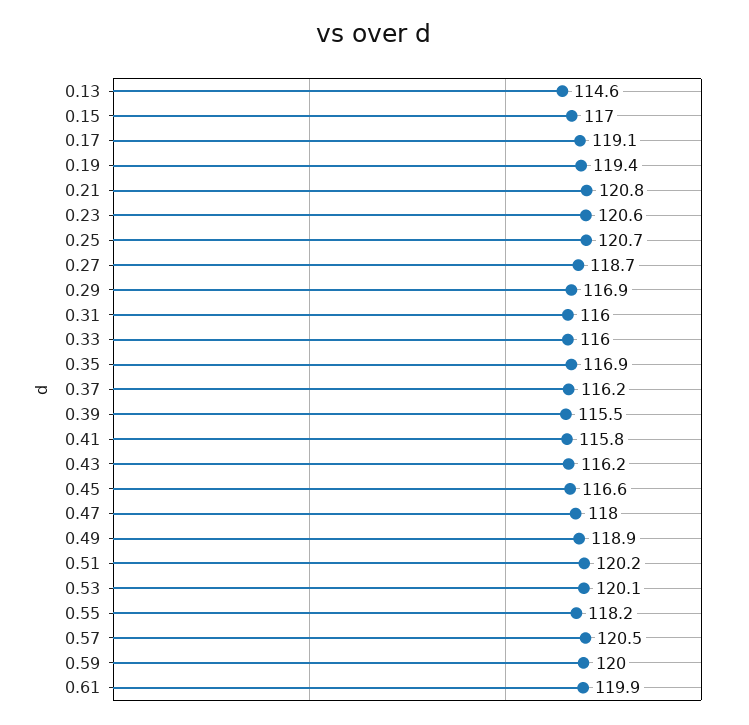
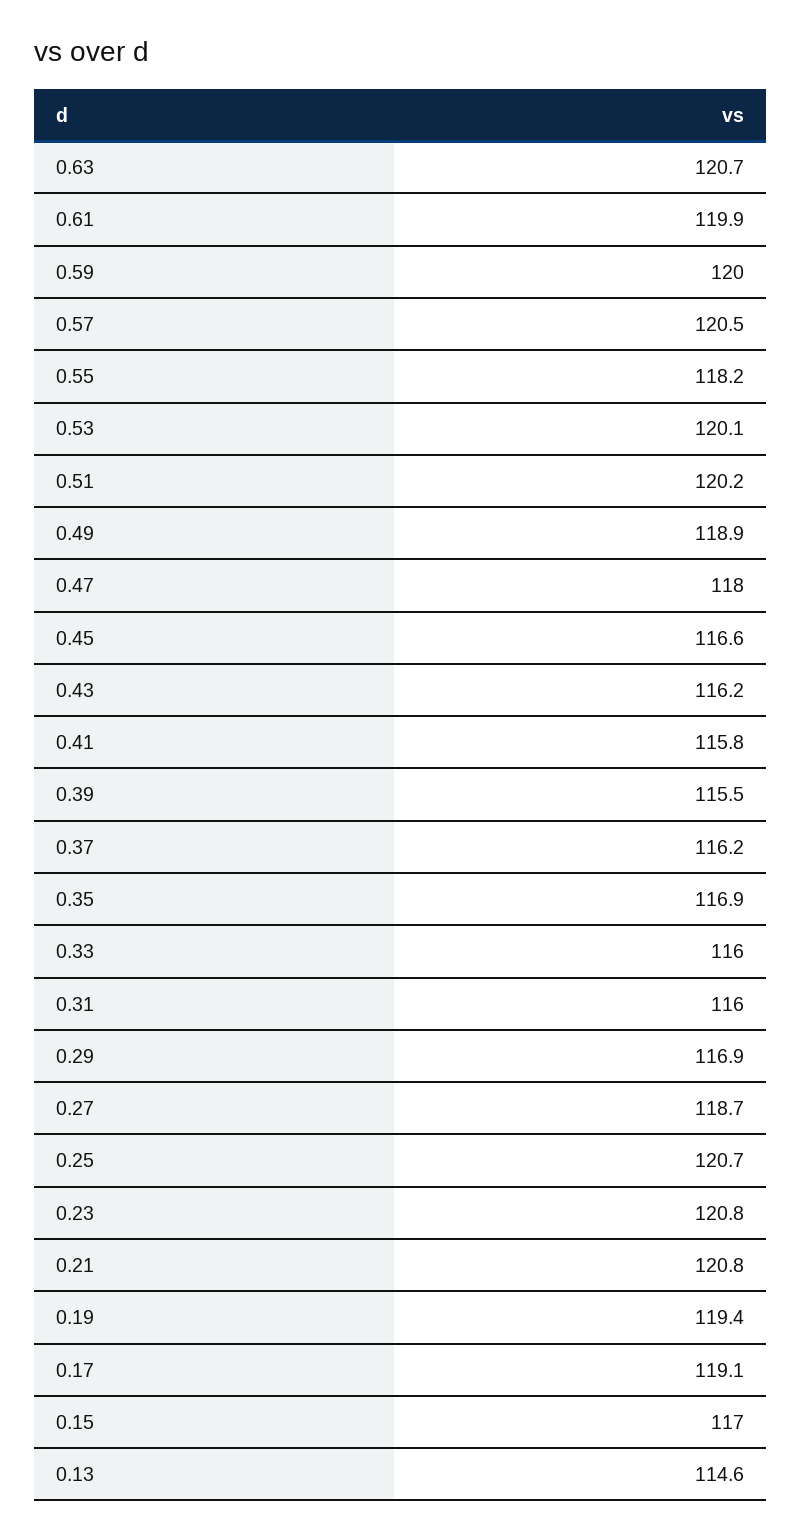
0.23: 120.6 -> 120.8
0.63: none -> 120.7

